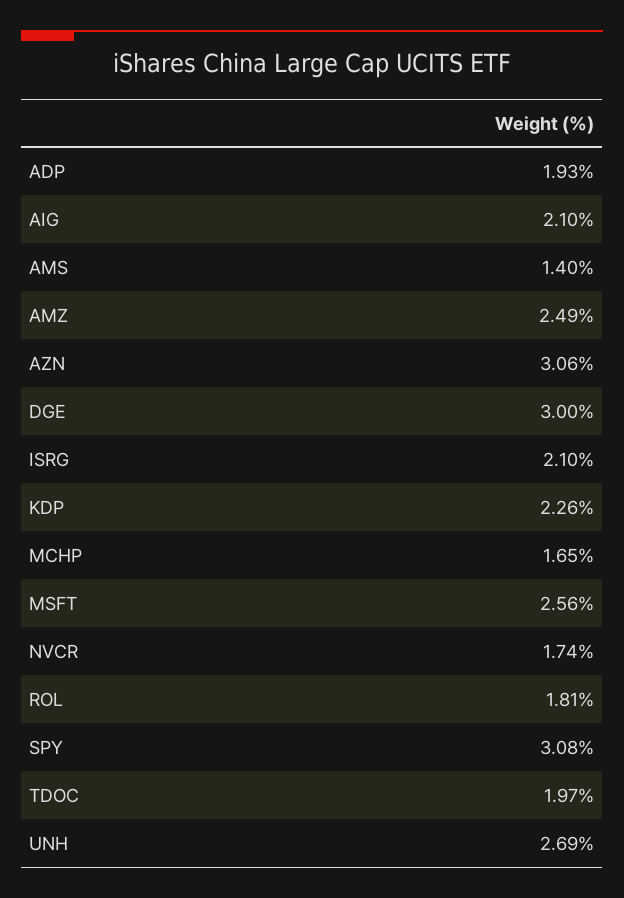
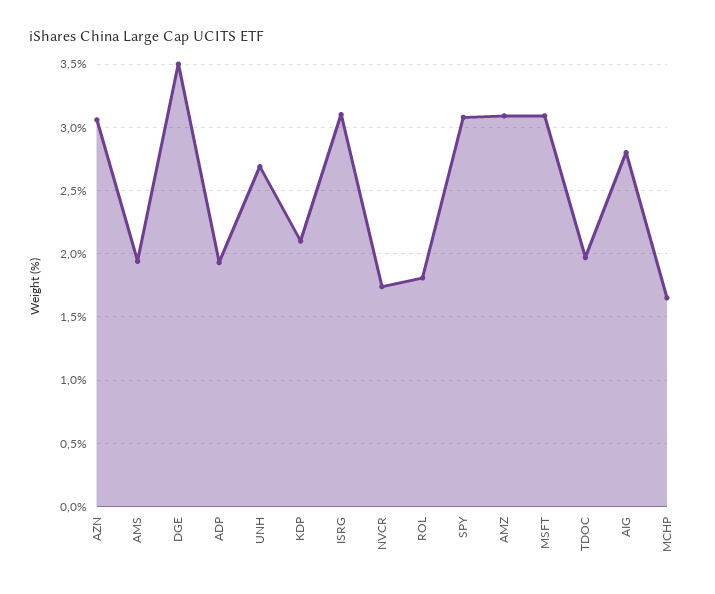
AIG: 2.1 -> 2.8
AMS: 1.4 -> 1.95
AMZ: 2.49 -> 3.1
DGE: 3 -> 3.5
ISRG: 2.1 -> 3.1
KDP: 2.26 -> 2.1
MSFT: 2.56 -> 3.1

